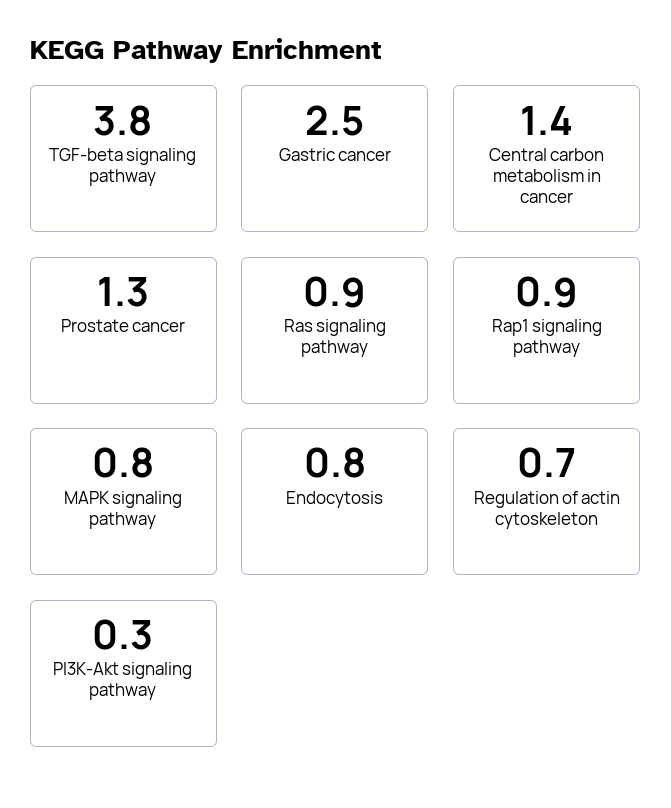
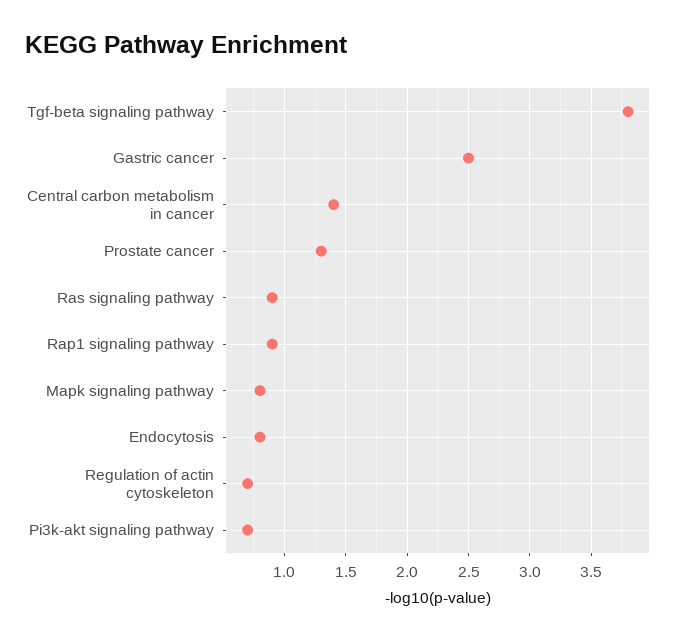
PI3K-Akt signaling pathway: 0.3 -> 0.7

